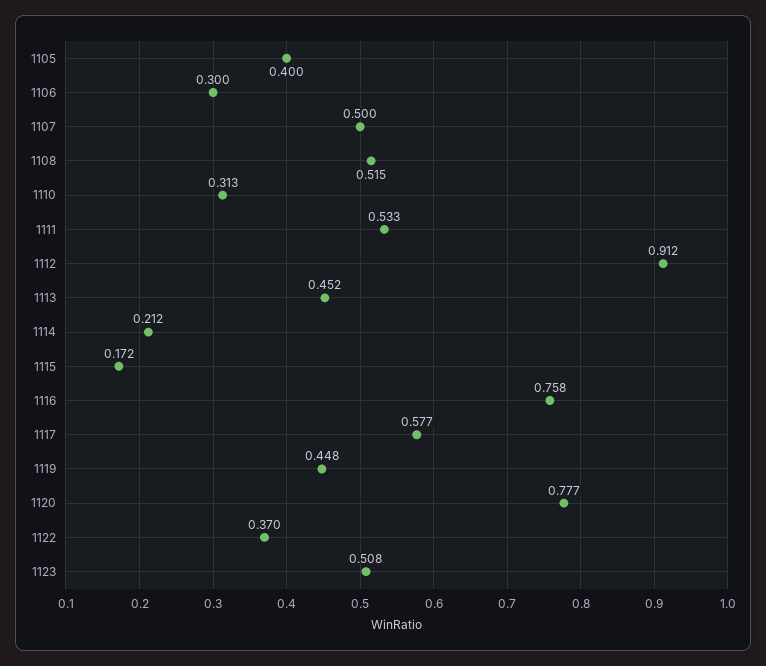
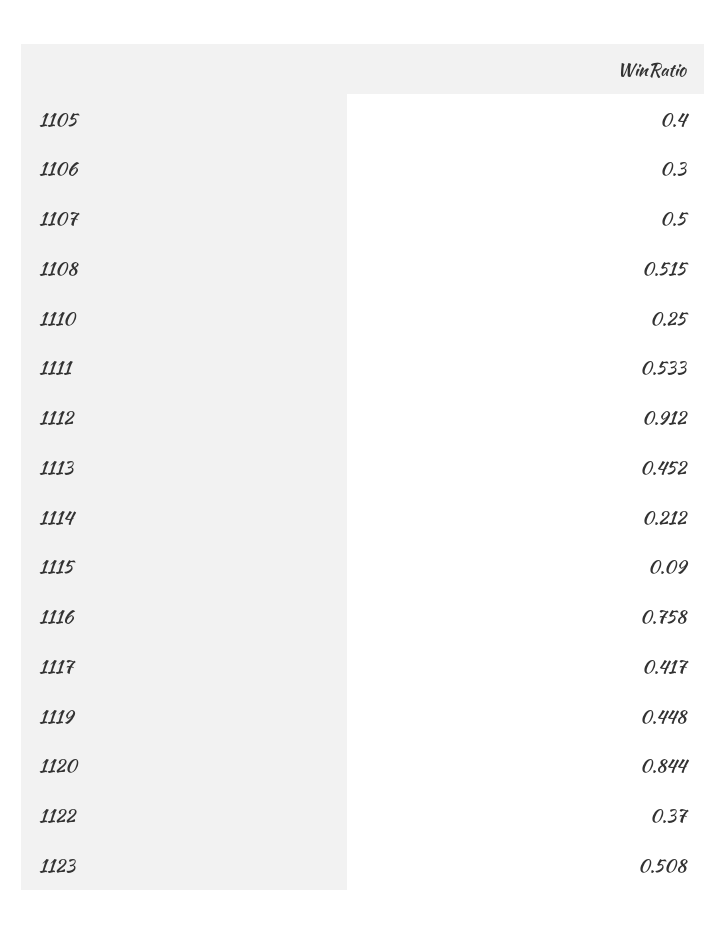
1110: 0.313 -> 0.25
1115: 0.172 -> 0.09
1117: 0.577 -> 0.417
1120: 0.777 -> 0.844

